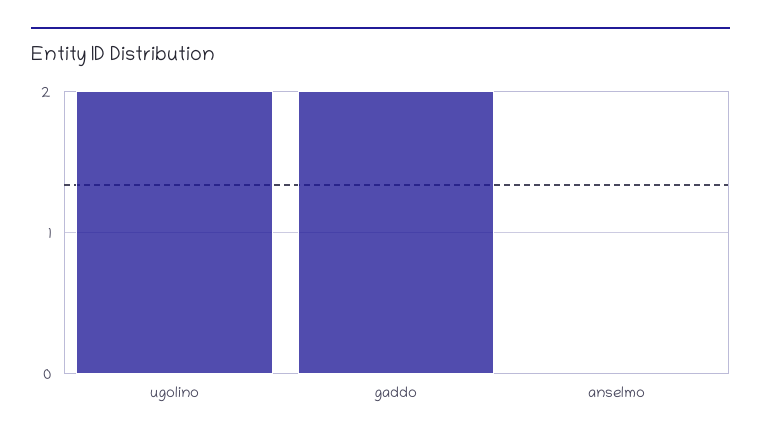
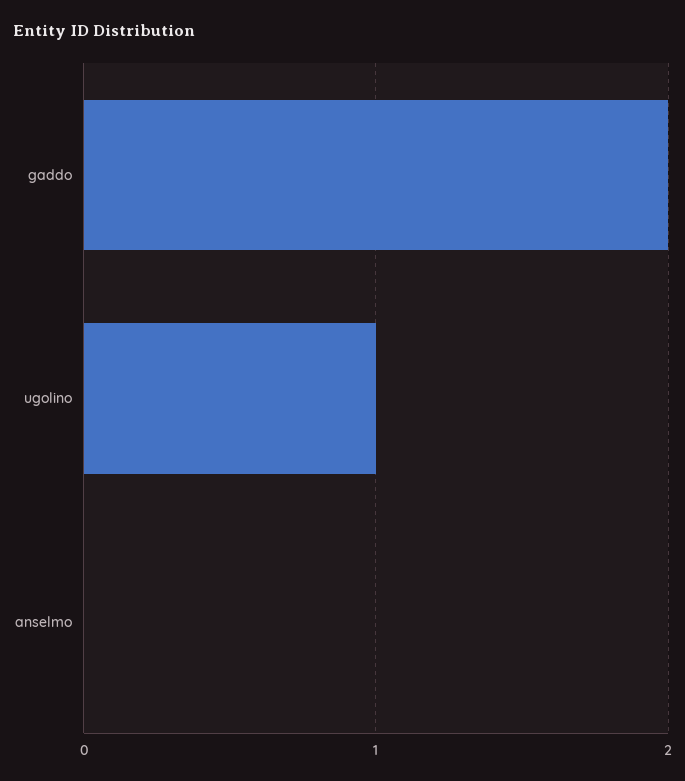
ugolino: 2 -> 1

